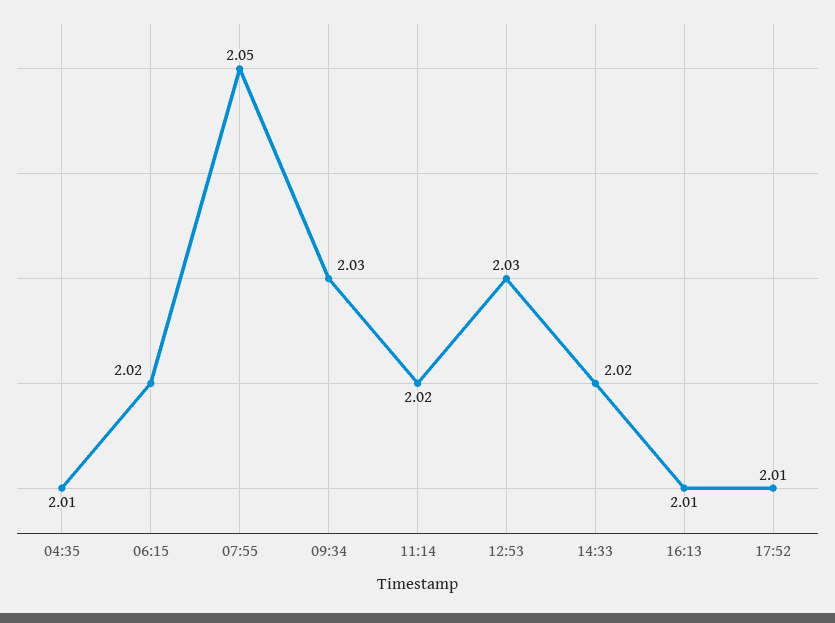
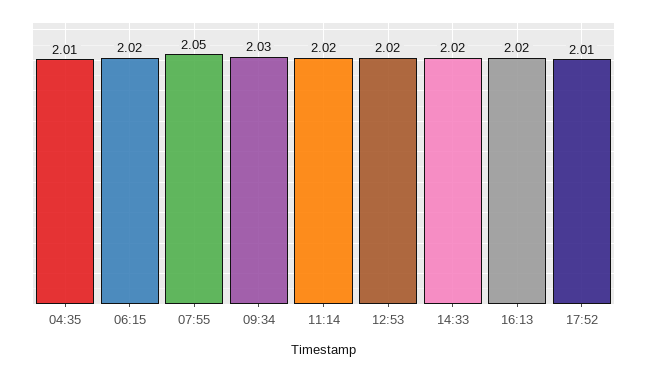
12:53: 2.03 -> 2.02
16:13: 2.01 -> 2.02

